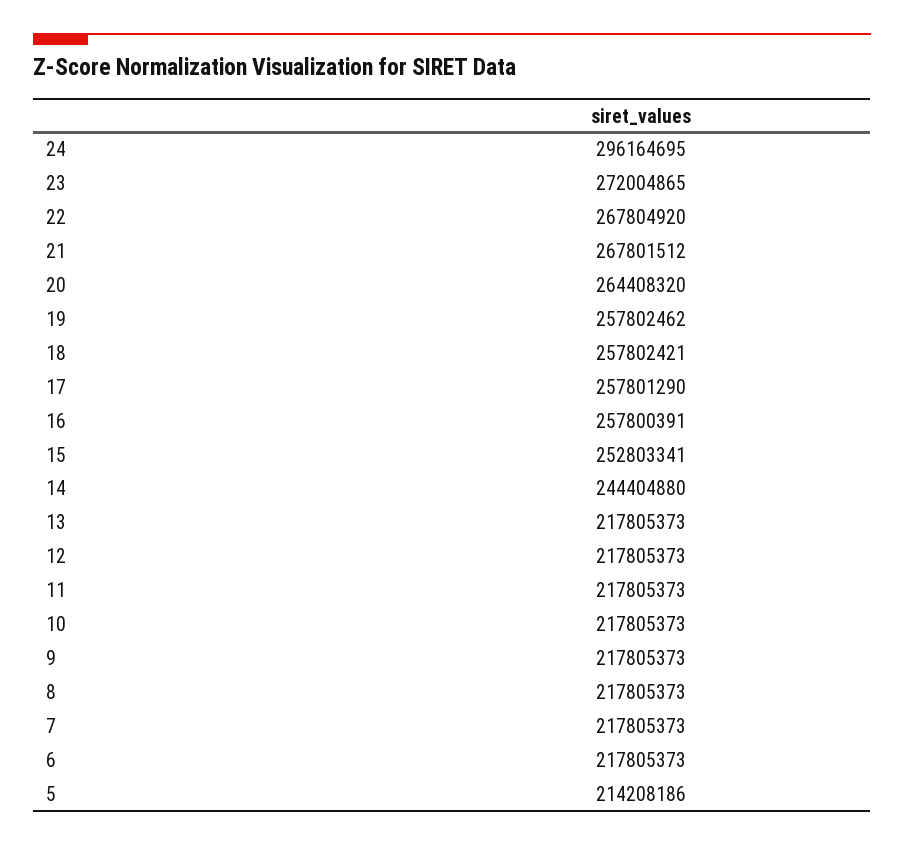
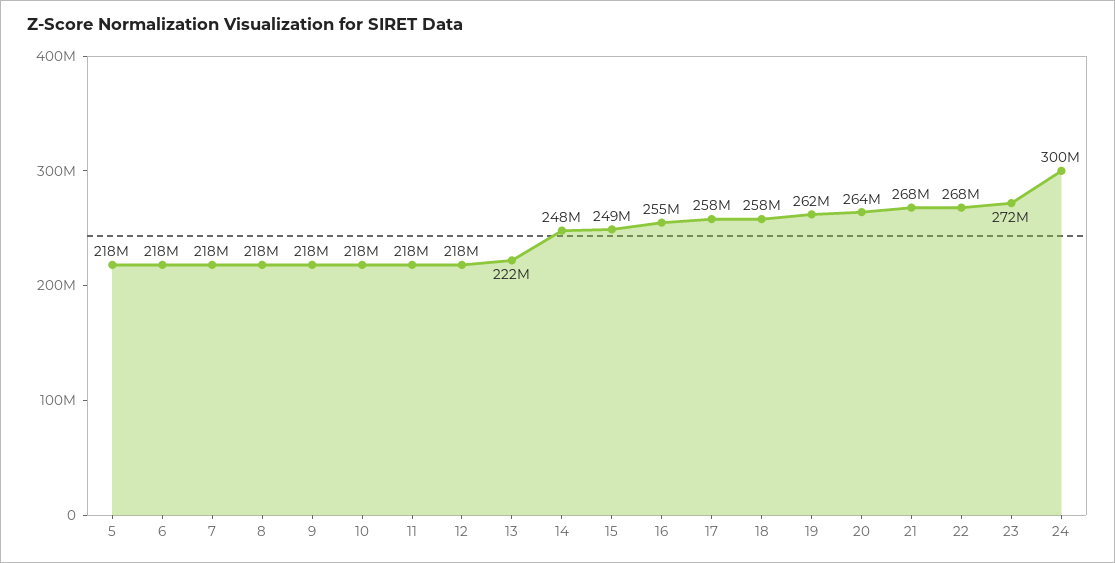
24: 296164695 -> 300000000
19: 257802462 -> 262000000
16: 257800391 -> 255000000
15: 252803341 -> 249000000
14: 244404880 -> 248000000
13: 217805373 -> 222000000
5: 214208186 -> 218000000

